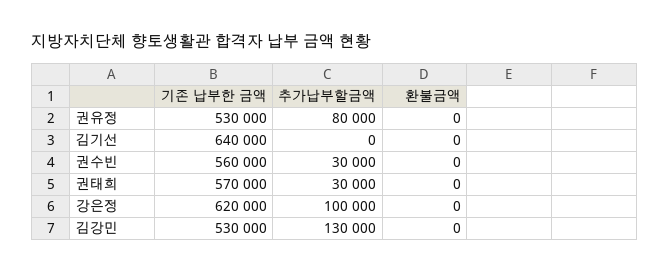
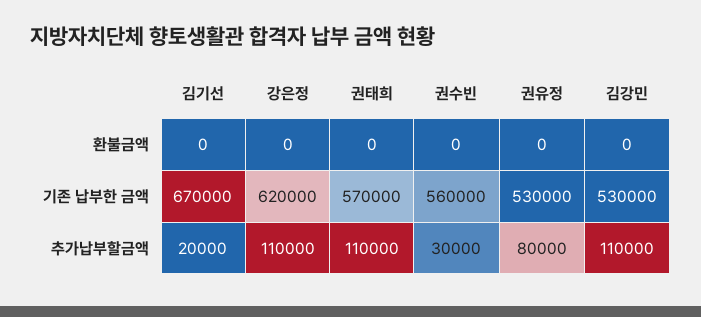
기존 납부한 금액, 김기선: 640000 -> 670000
추가납부할금액, 김기선: 0 -> 20000
추가납부할금액, 권태희: 30000 -> 110000
추가납부할금액, 강은정: 100000 -> 110000
추가납부할금액, 김강민: 130000 -> 110000

